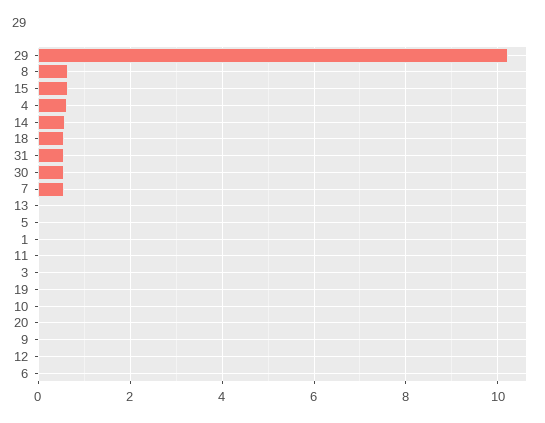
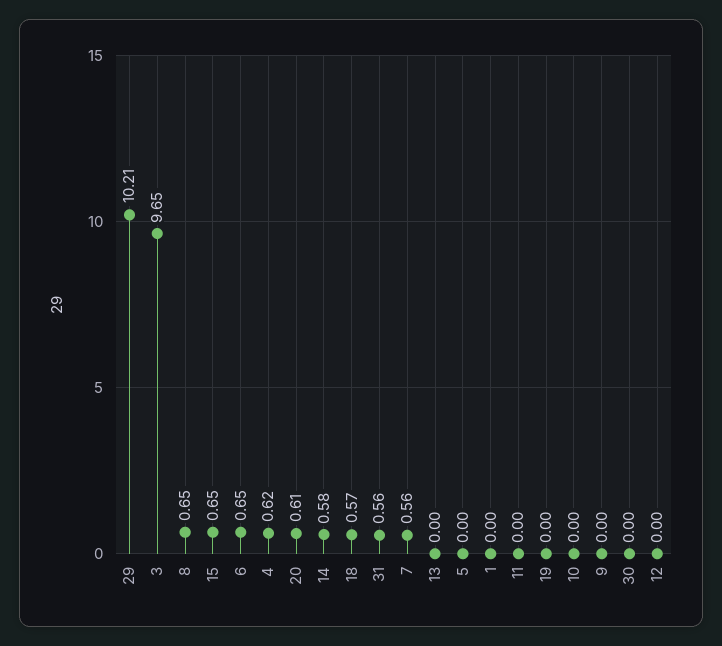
30: 0.6 -> 0
3: 0 -> 9.65
20: 0 -> 0.61
6: 0 -> 0.65

